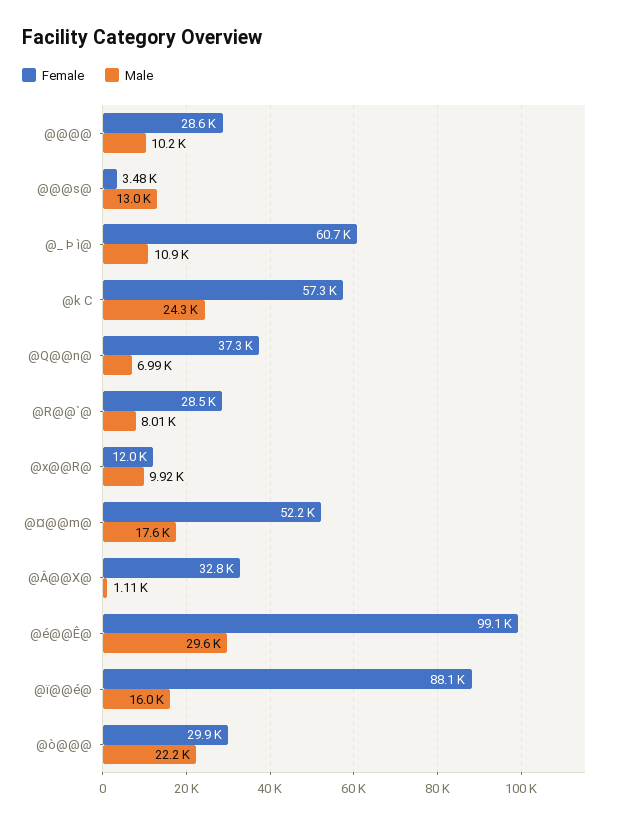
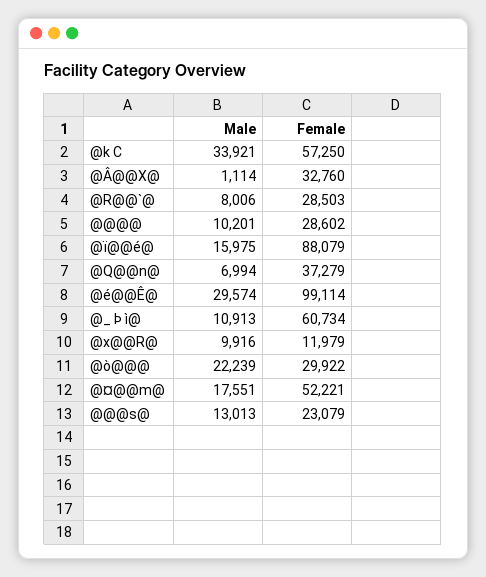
Female, @@@s@: 3480 -> 23079
Male, @k C: 24300 -> 33921

